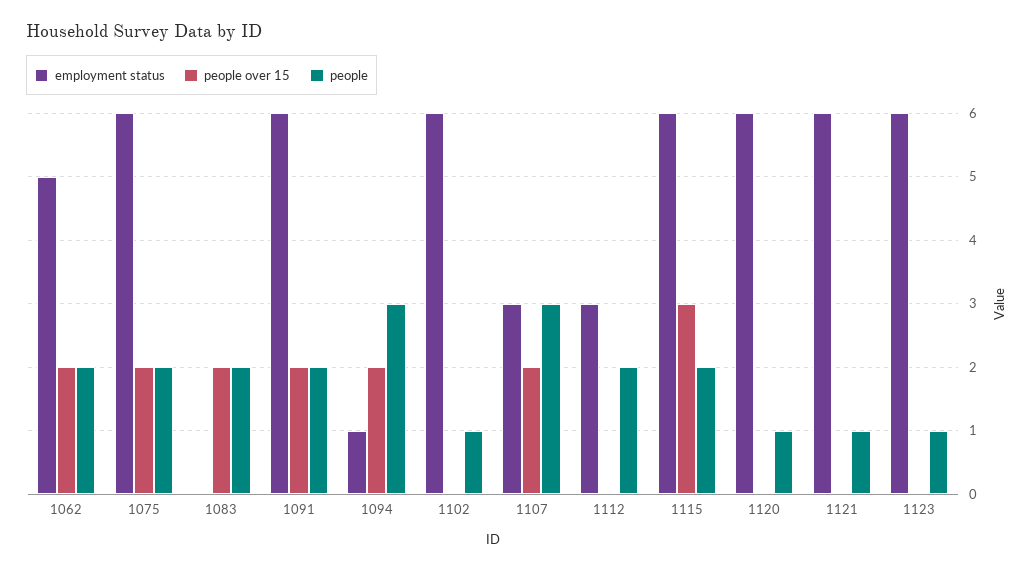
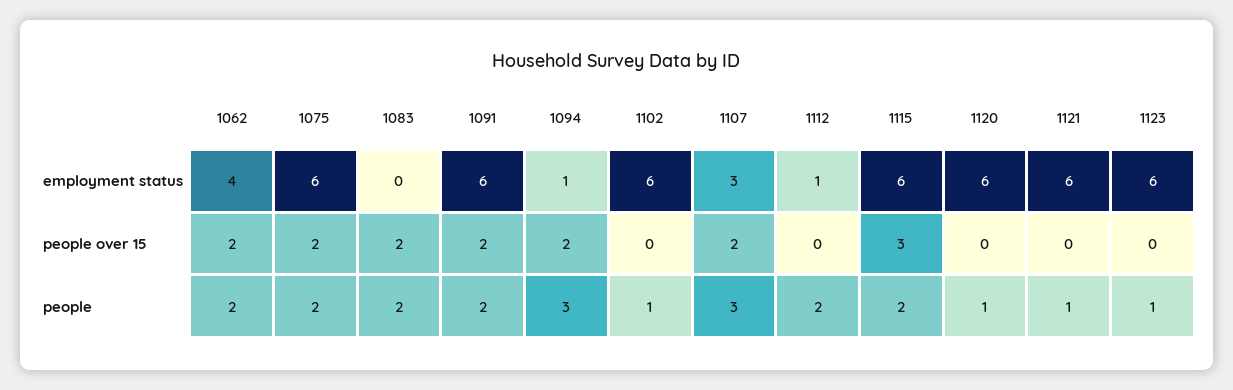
employment status, 1062: 5 -> 4
employment status, 1112: 3 -> 1

